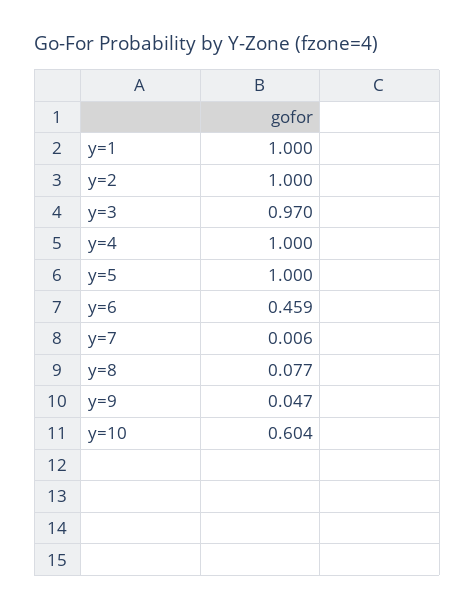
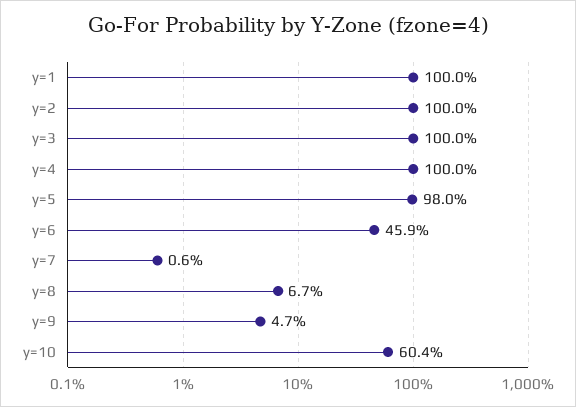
y=3: 0.97 -> 1
y=5: 1 -> 0.98
y=8: 0.077 -> 0.067

